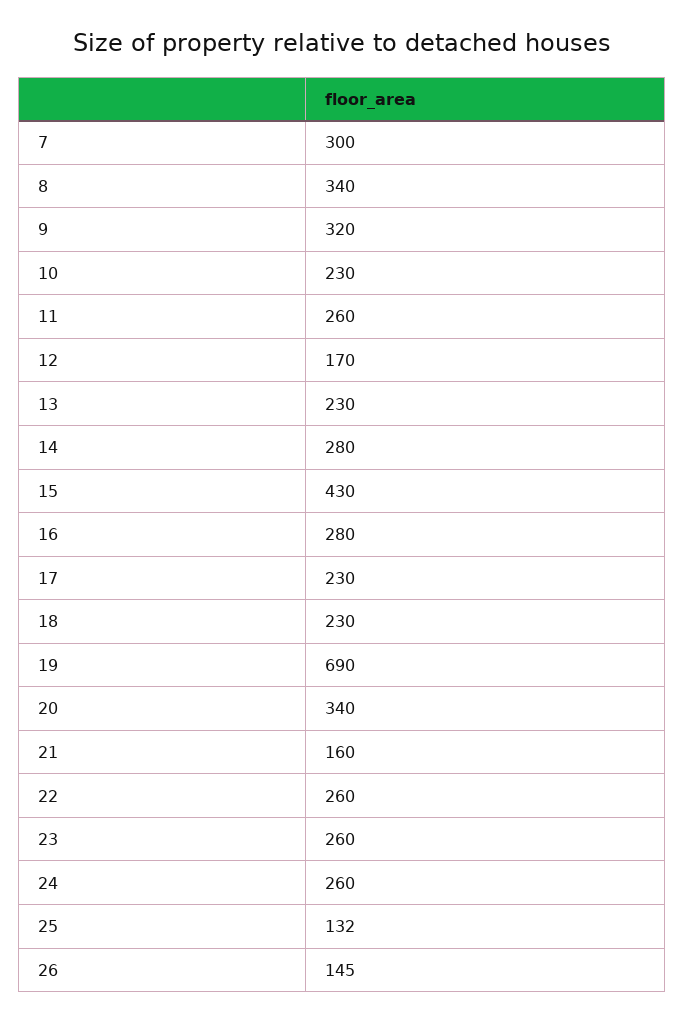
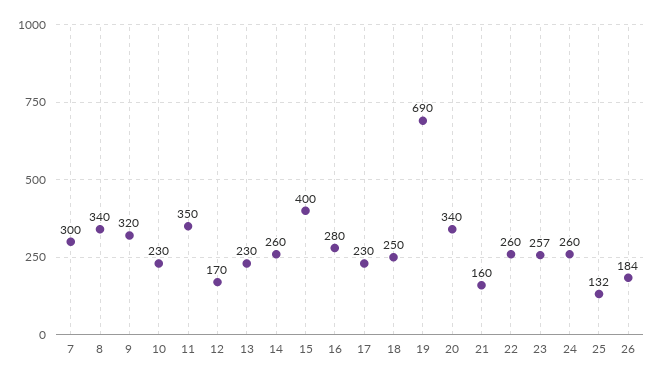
11: 260 -> 350
14: 280 -> 260
15: 430 -> 400
18: 230 -> 250
23: 260 -> 257
26: 145 -> 184

